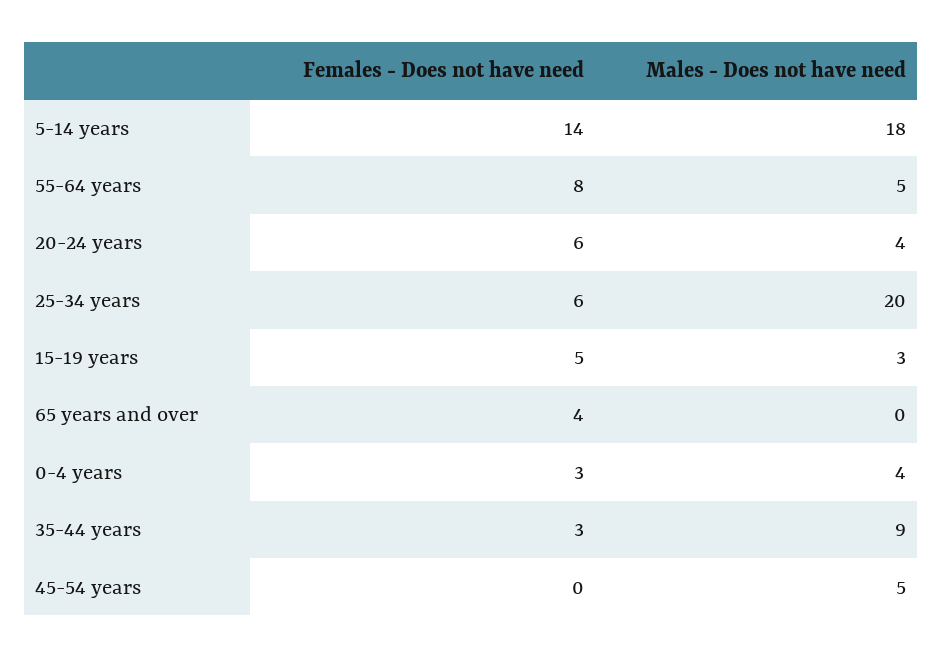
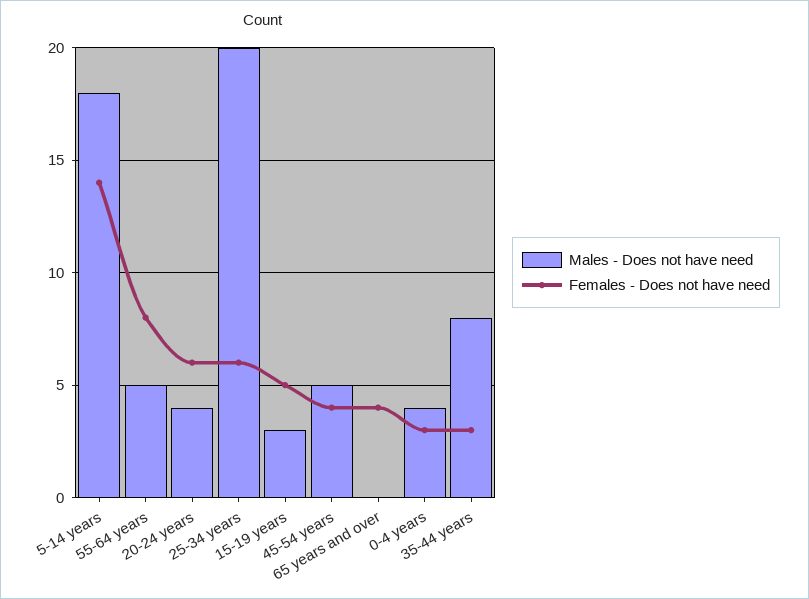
Males - Does not have need, 35-44 years: 9 -> 8
Females - Does not have need, 45-54 years: 0 -> 4

